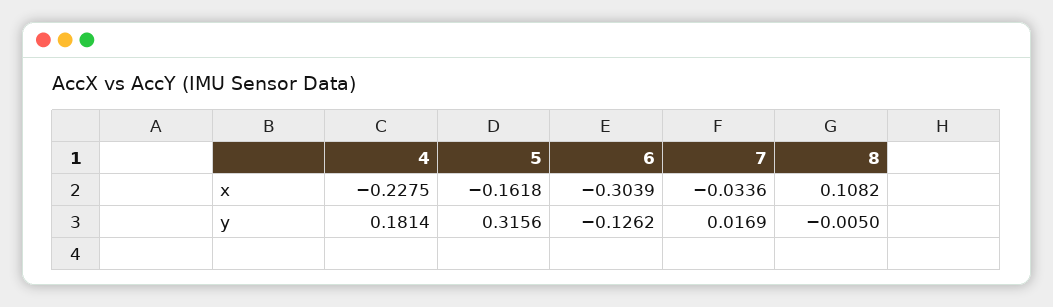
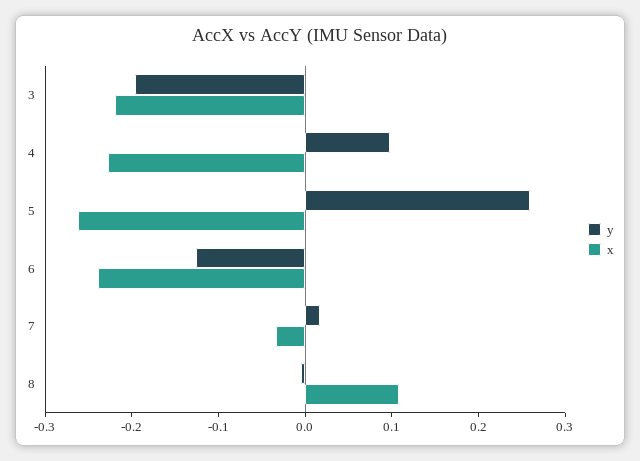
x, 5: -0.1618 -> -0.26
x, 6: -0.3039 -> -0.24
y, 4: 0.1814 -> 0.1
y, 5: 0.3156 -> 0.26
y, 3: none -> -0.2
x, 3: none -> -0.22

